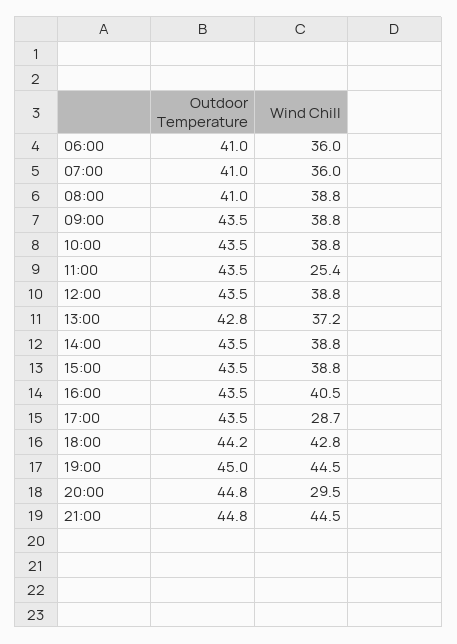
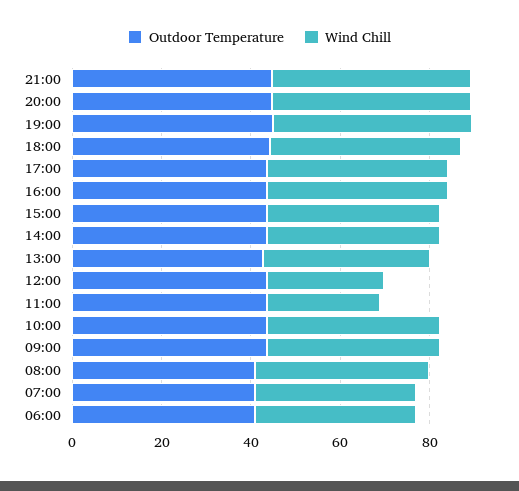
Wind Chill, 12:00: 38.8 -> 25
Wind Chill, 17:00: 28.7 -> 40
Wind Chill, 20:00: 29.5 -> 45

